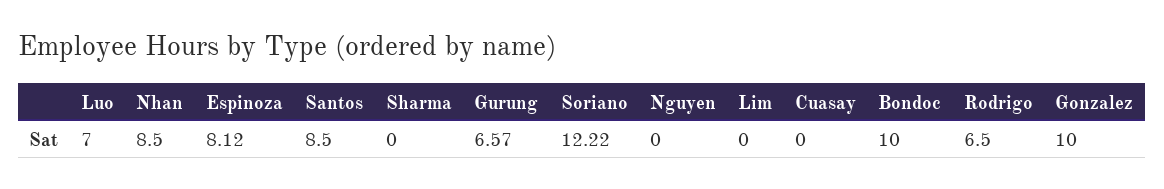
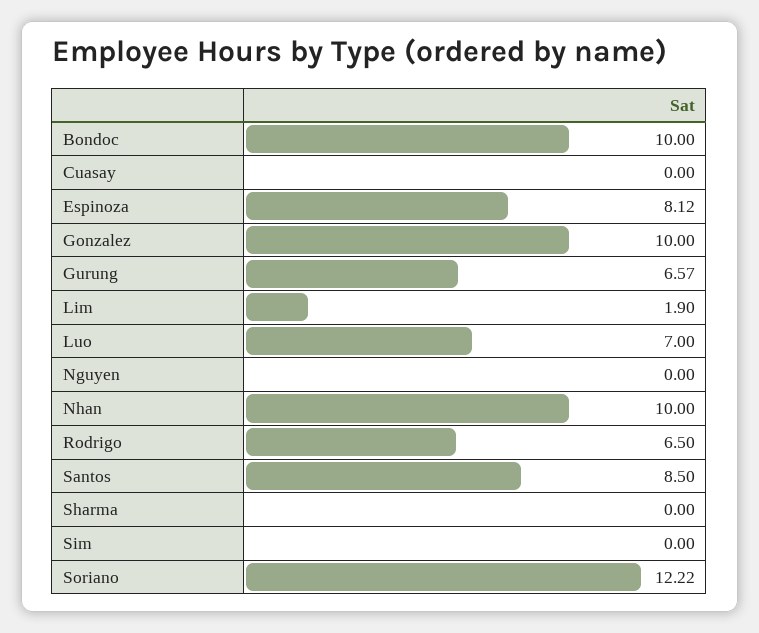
Nhan: 8.5 -> 10
Lim: 0 -> 1.9
Sim: none -> 0

